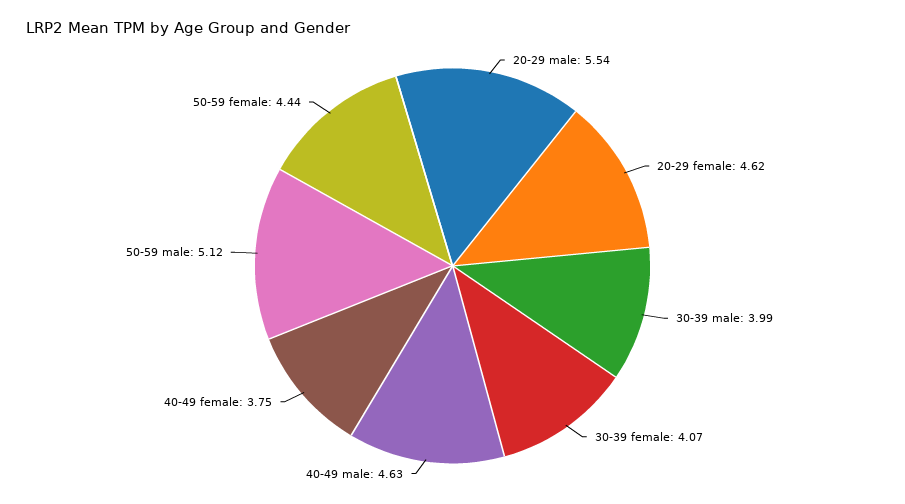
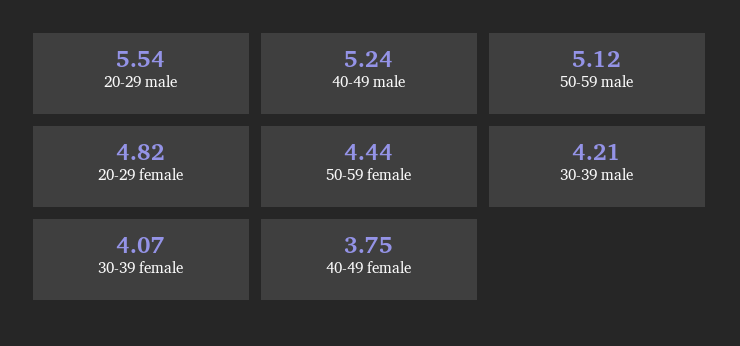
20-29 female: 4.62 -> 4.82
30-39 male: 3.99 -> 4.21
40-49 male: 4.63 -> 5.24

